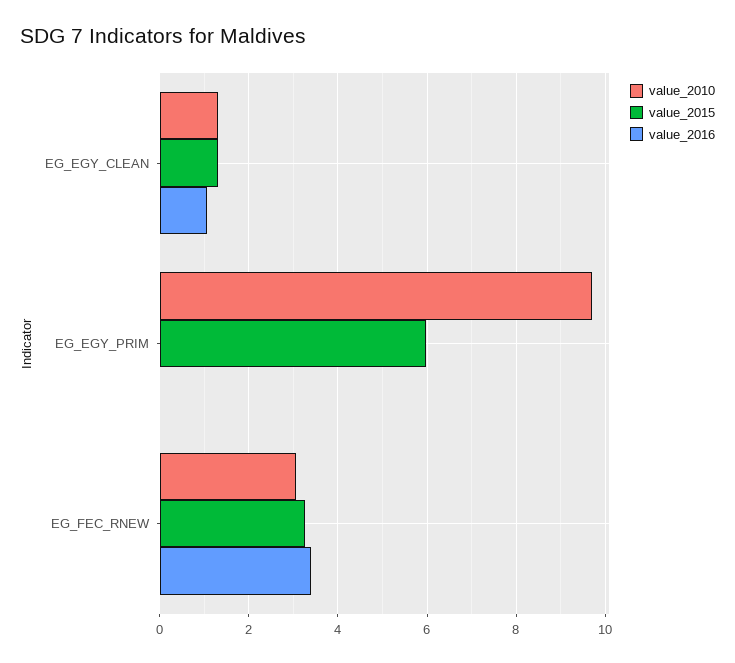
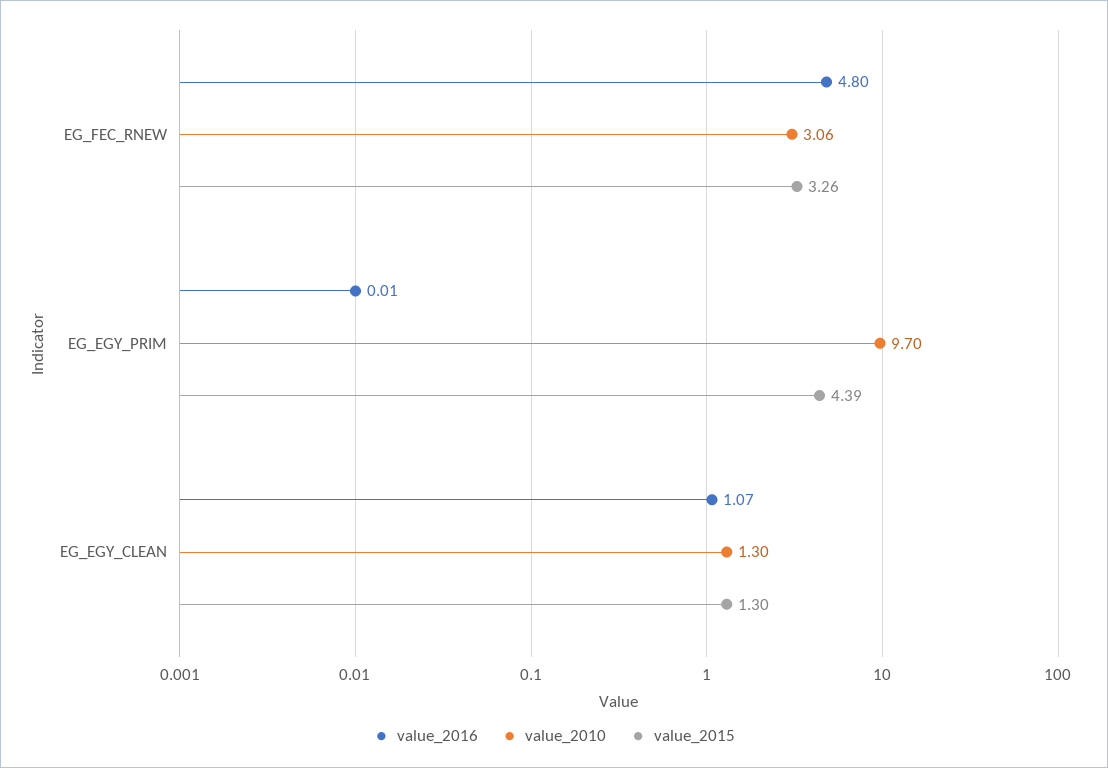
value_2015, EG_EGY_PRIM: 6 -> 4.39
value_2016, EG_FEC_RNEW: 3.4 -> 4.8

